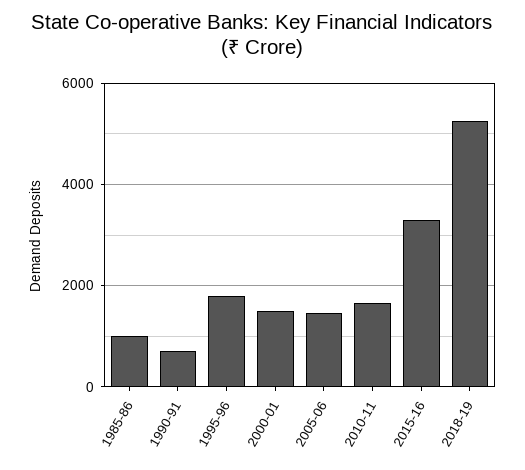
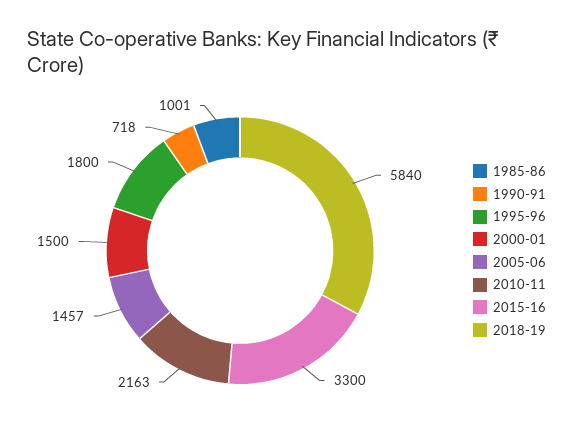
2010-11: 1600 -> 2163
2018-19: 5200 -> 5840

